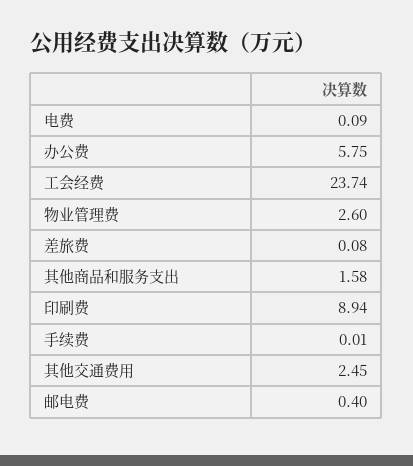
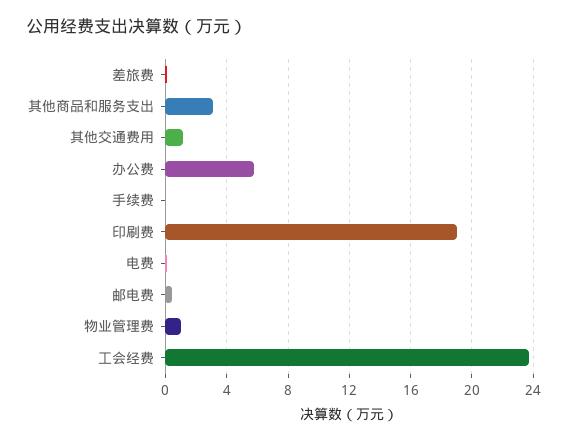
物业管理费: 2.6 -> 1
其他商品和服务支出: 1.58 -> 3
印刷费: 8.94 -> 19
其他交通费用: 2.45 -> 1

